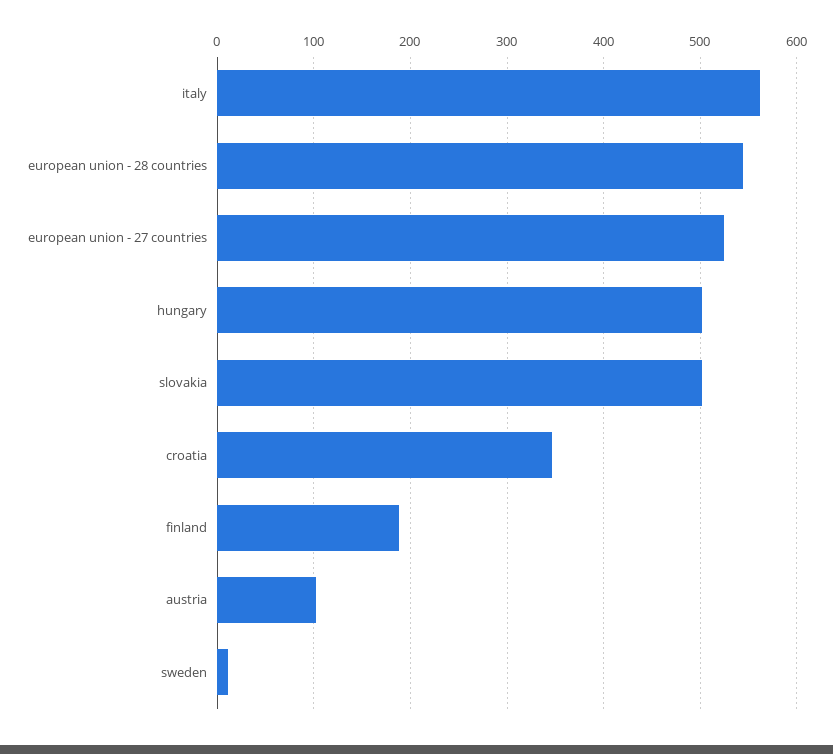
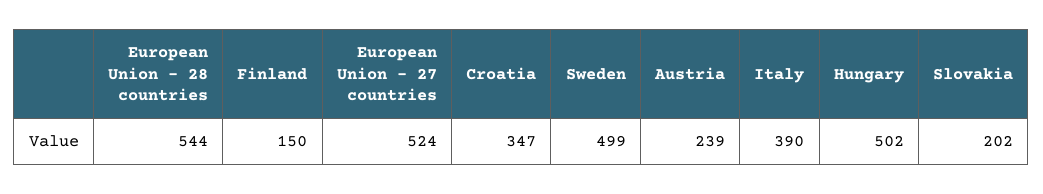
italy: 560 -> 390
slovakia: 500 -> 202
finland: 190 -> 150
austria: 100 -> 239
sweden: 10 -> 499

